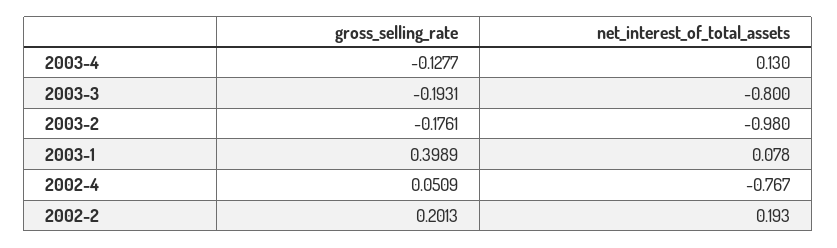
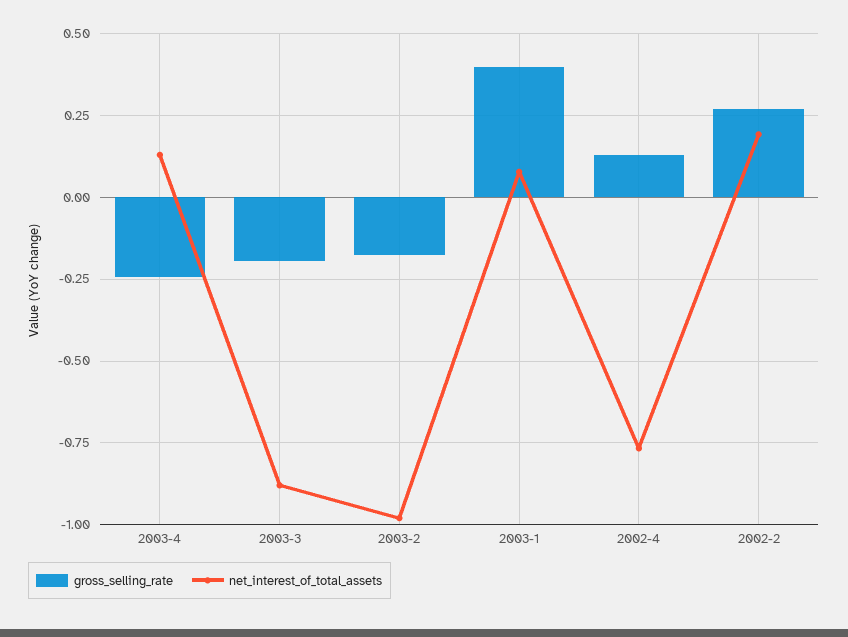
gross_selling_rate, 2003-4: -0.1277 -> -0.25
net_interest_of_total_assets, 2003-3: -0.8 -> -0.875
gross_selling_rate, 2002-4: 0.0509 -> 0.125
gross_selling_rate, 2002-2: 0.2013 -> 0.275

